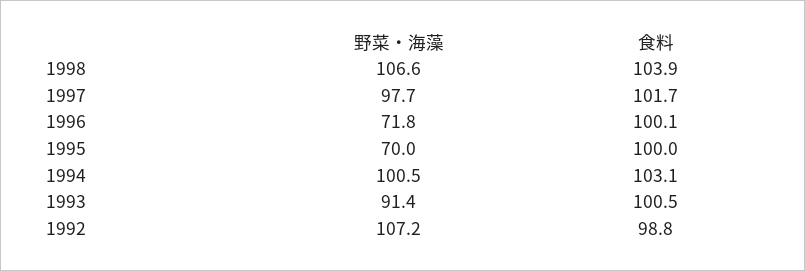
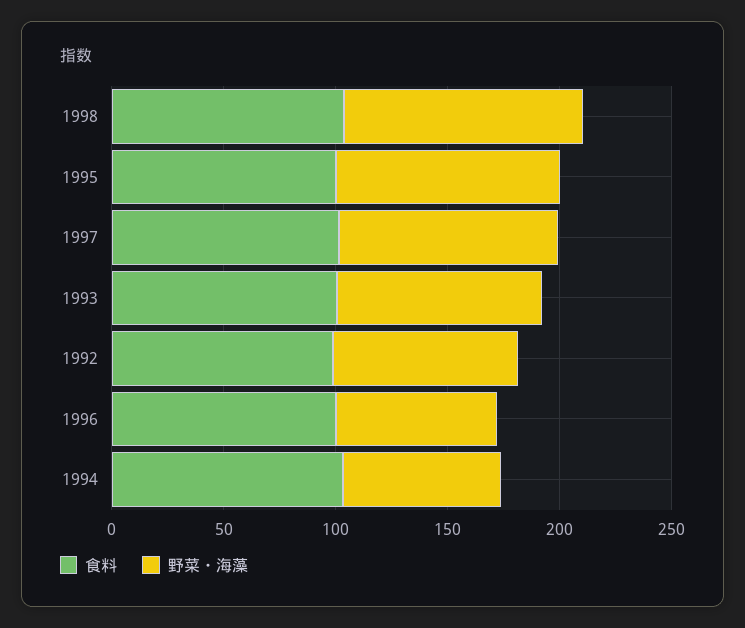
野菜・海藻, 1995: 70 -> 100
野菜・海藻, 1994: 100.5 -> 70
野菜・海藻, 1992: 107.2 -> 80

